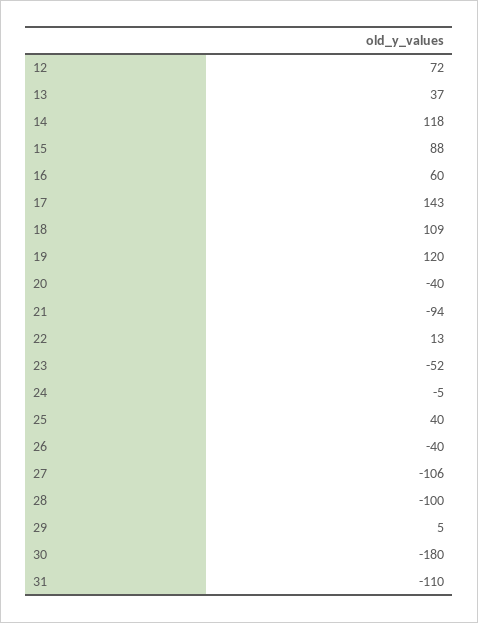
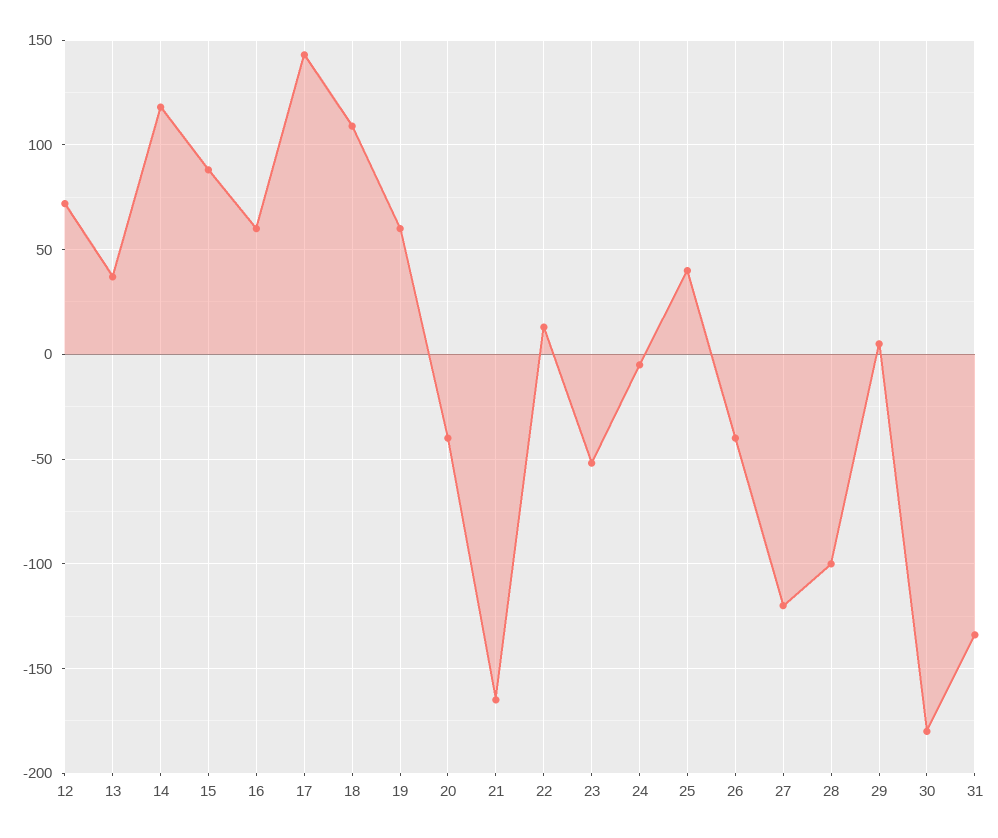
19: 120 -> 60
21: -94 -> -165
27: -106 -> -120
31: -110 -> -135

